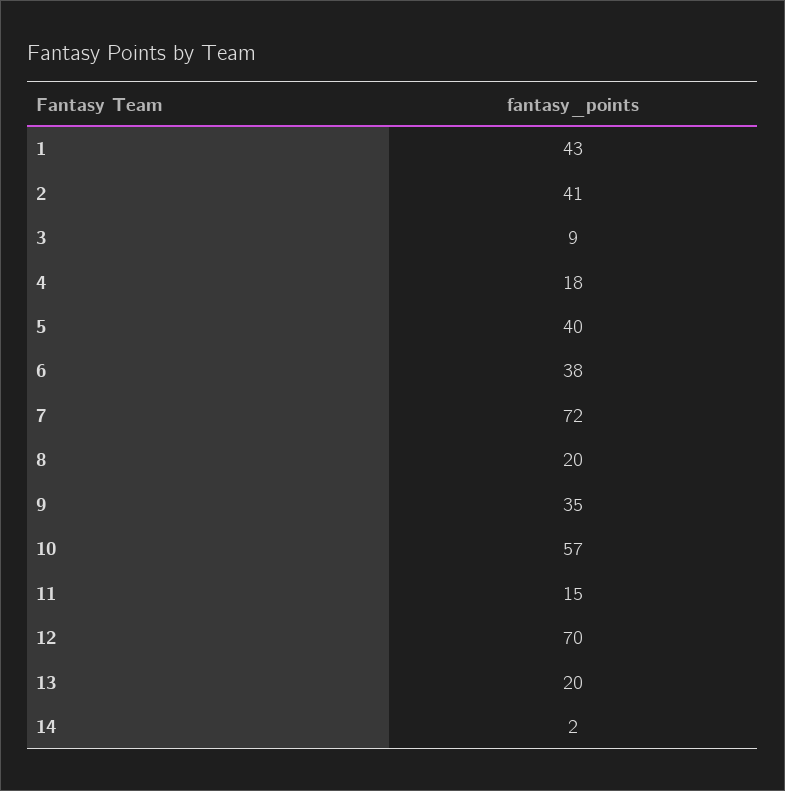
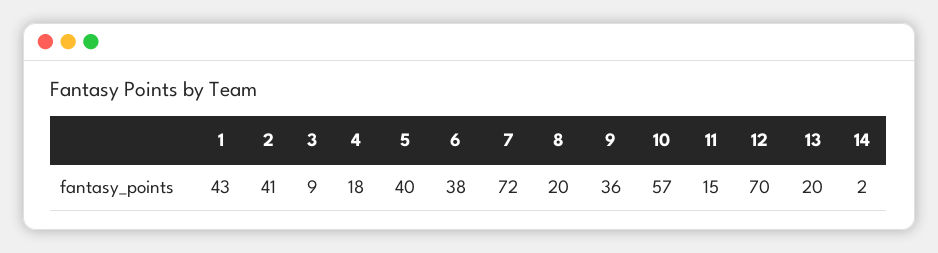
9: 35 -> 36

